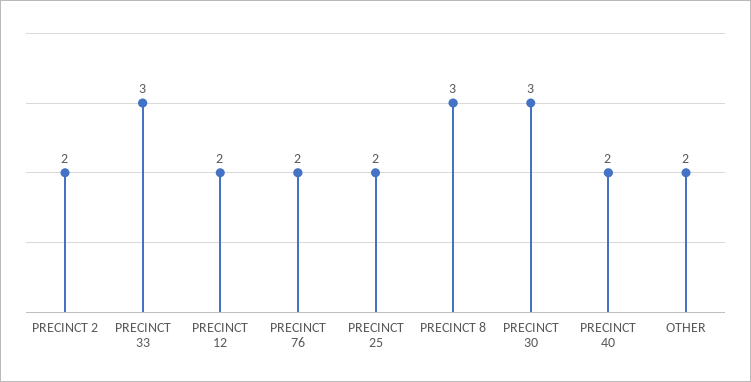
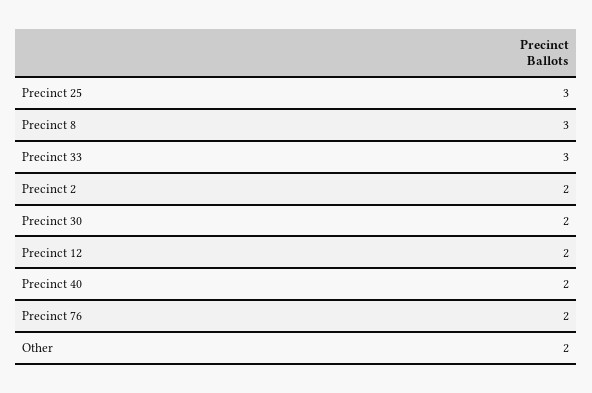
PRECINCT 25: 2 -> 3
PRECINCT 30: 3 -> 2

